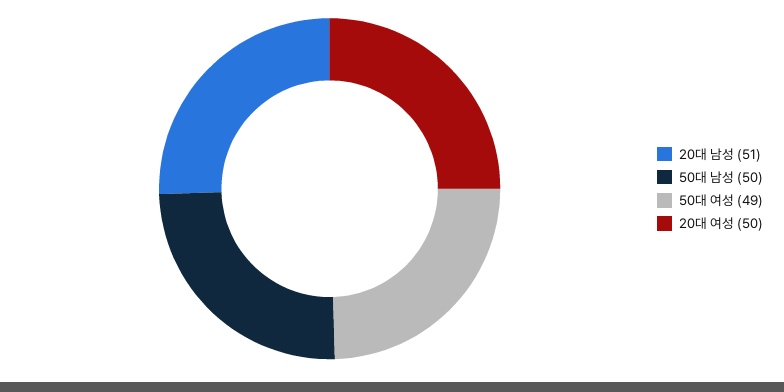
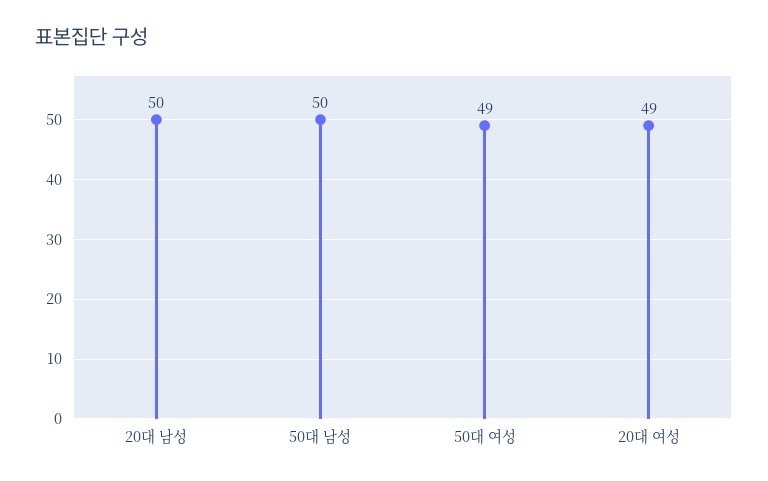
20대 남성: 51 -> 50
20대 여성: 50 -> 49

